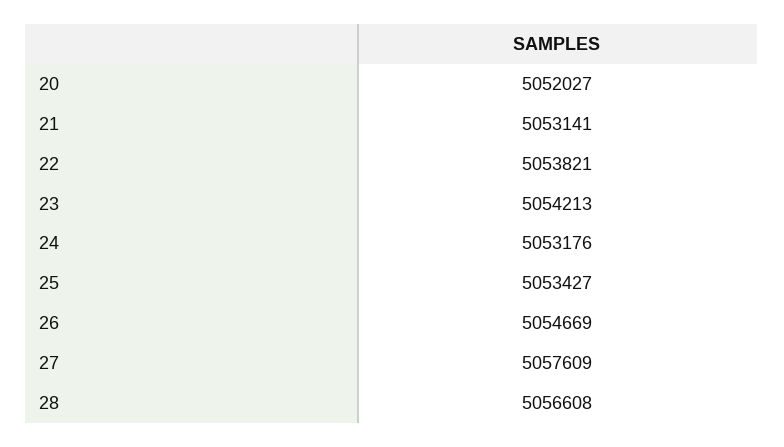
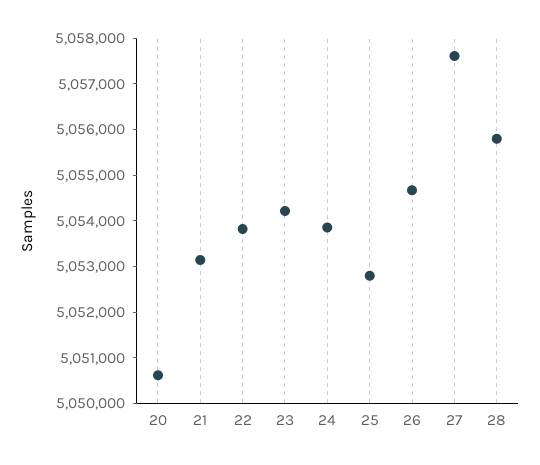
20: 5052027 -> 5050600
24: 5053176 -> 5053800
25: 5053427 -> 5052800
28: 5056608 -> 5055800

